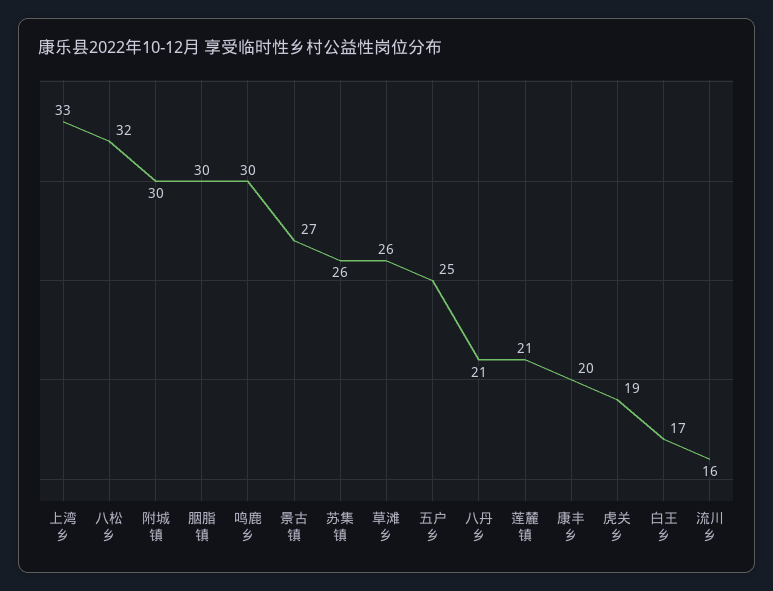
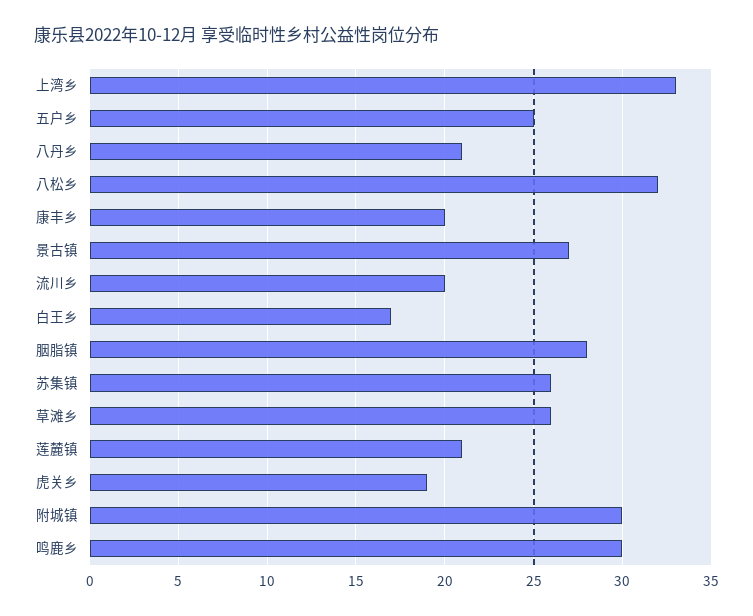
胭脂镇: 30 -> 28
流川乡: 16 -> 20

